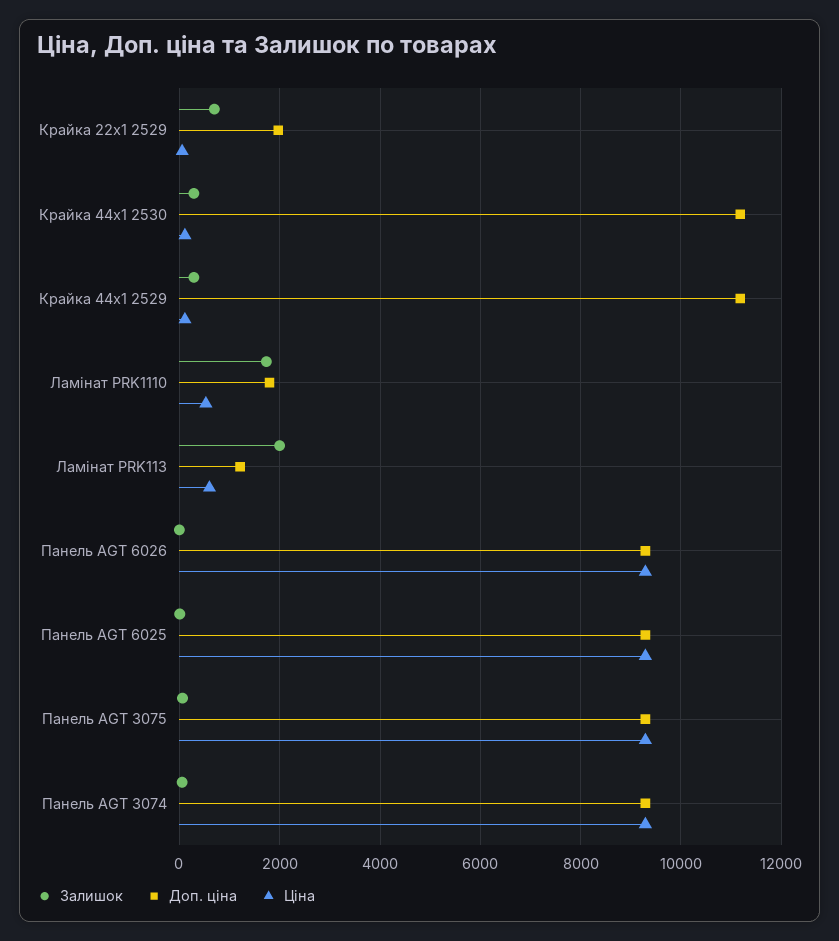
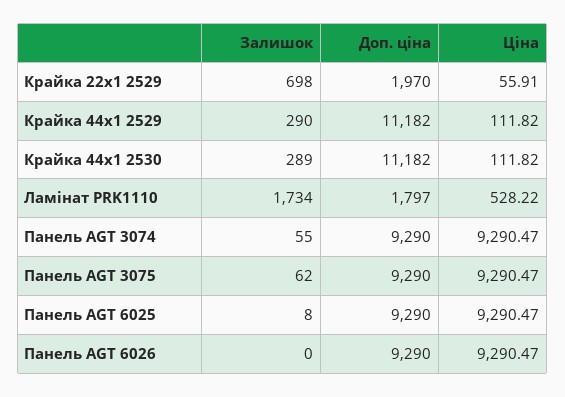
Залишок, Ламінат PRK113: 2000 -> none
Доп. ціна, Ламінат PRK113: 1200 -> none
Ціна, Ламінат PRK113: 600 -> none

